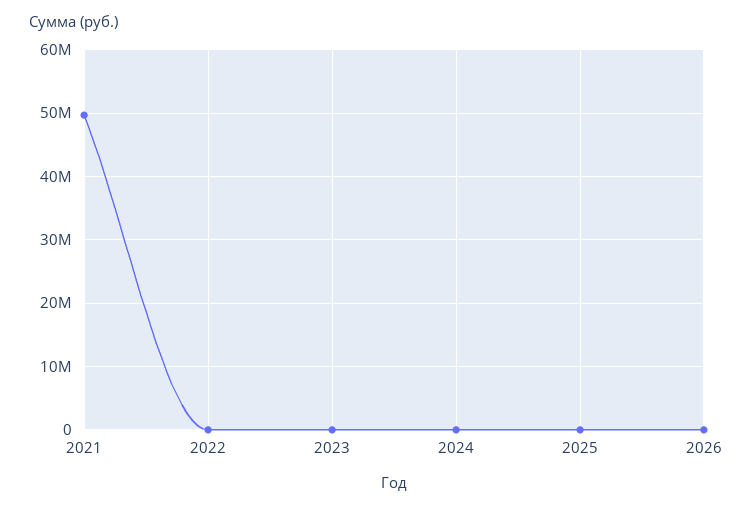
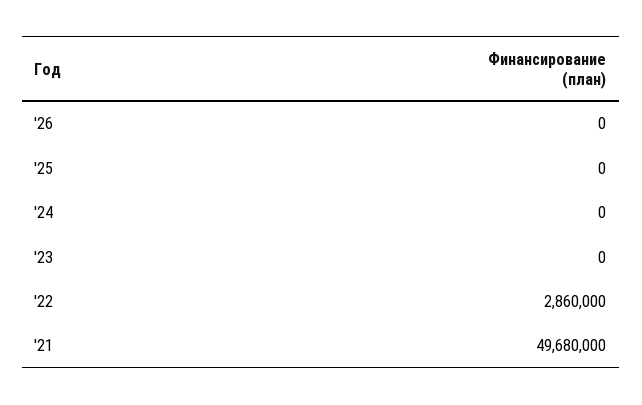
2022: 0 -> 2860000

